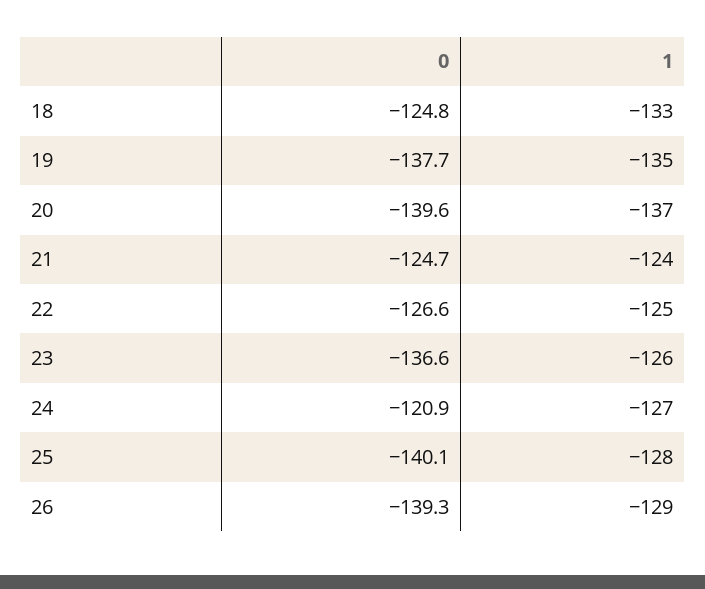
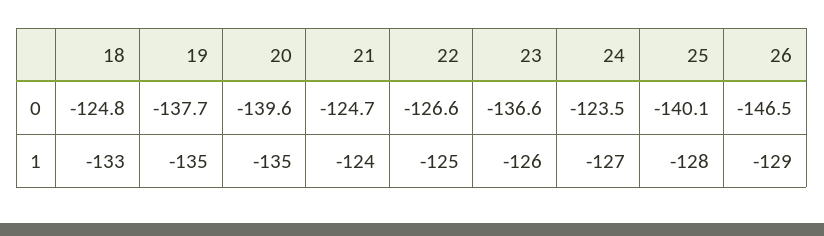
1, 20: -137 -> -135
0, 24: -120.9 -> -123.5
0, 26: -139.3 -> -146.5

